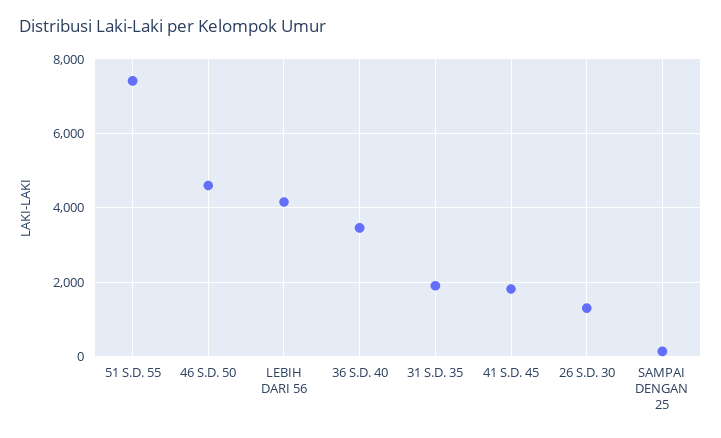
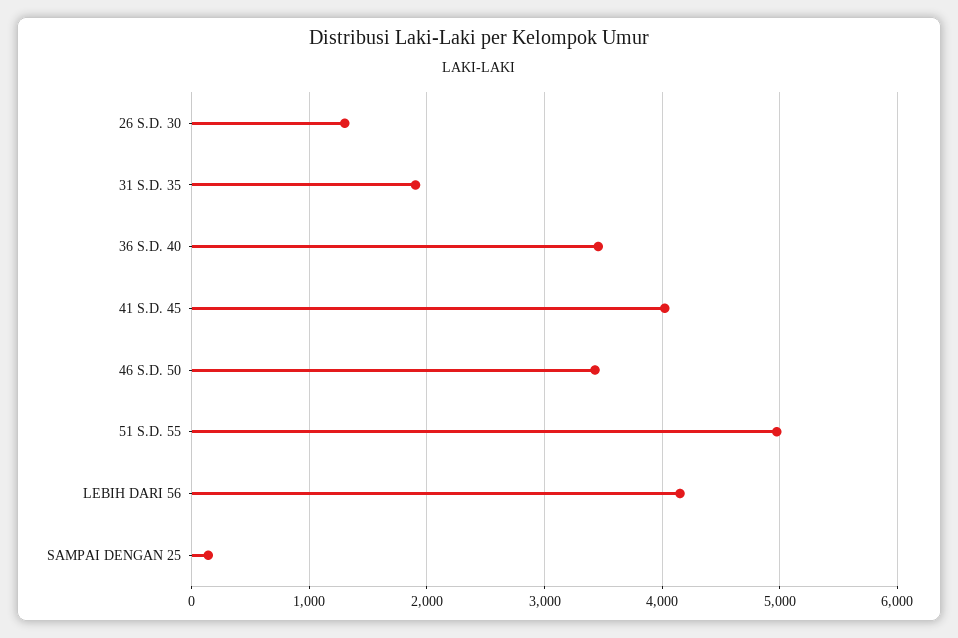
51 S.D. 55: 7400 -> 5000
46 S.D. 50: 4600 -> 3400
41 S.D. 45: 1800 -> 4000

